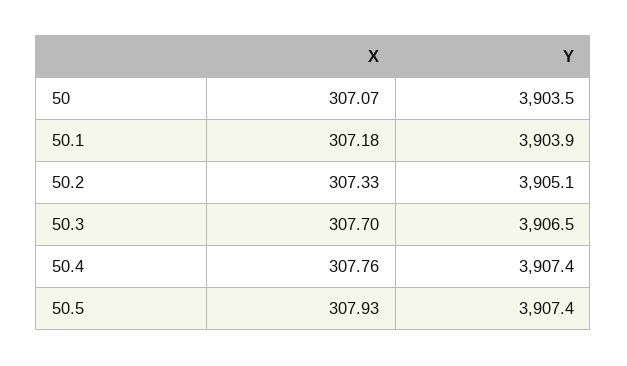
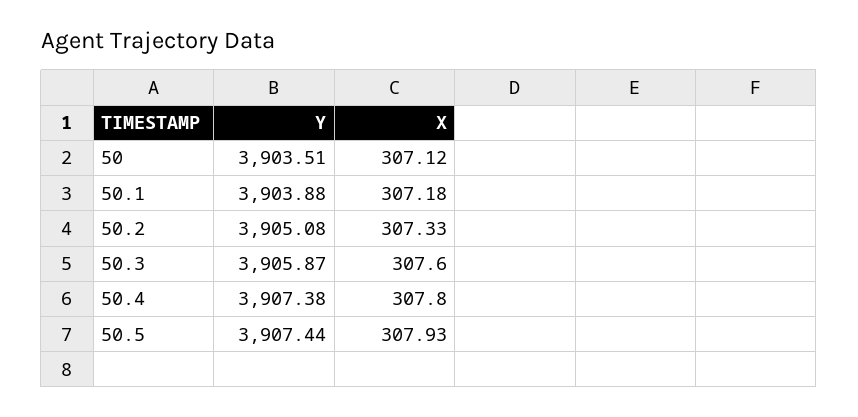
X, 50: 307.07 -> 307.12
X, 50.3: 307.7 -> 307.6
Y, 50.3: 3906.5 -> 3905.87
X, 50.4: 307.76 -> 307.8

